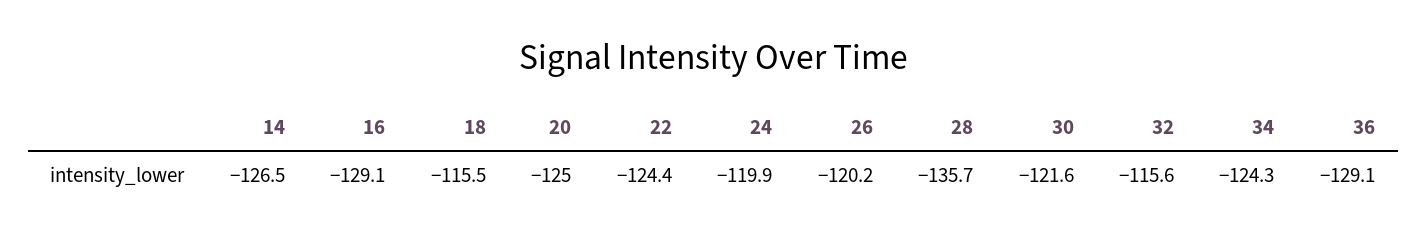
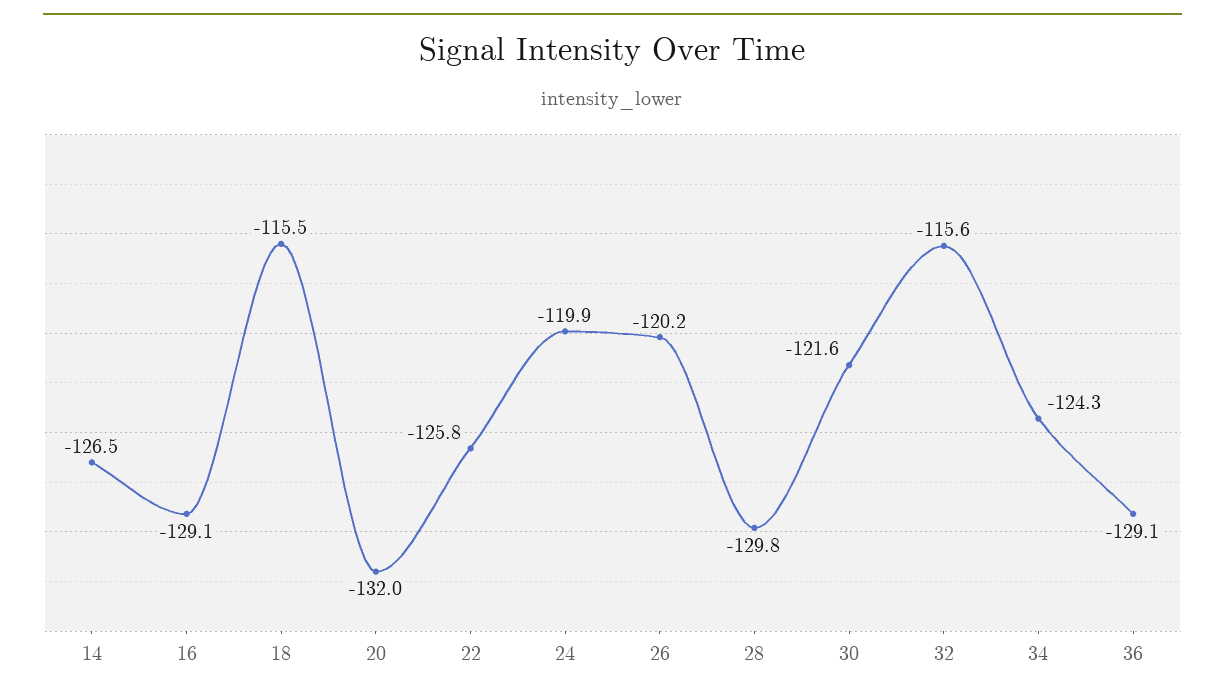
20: -125 -> -132
22: -124.4 -> -125.8
28: -135.7 -> -129.8

